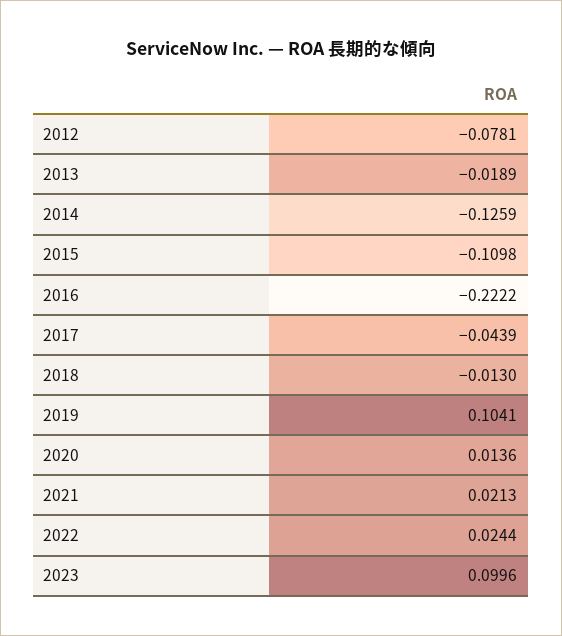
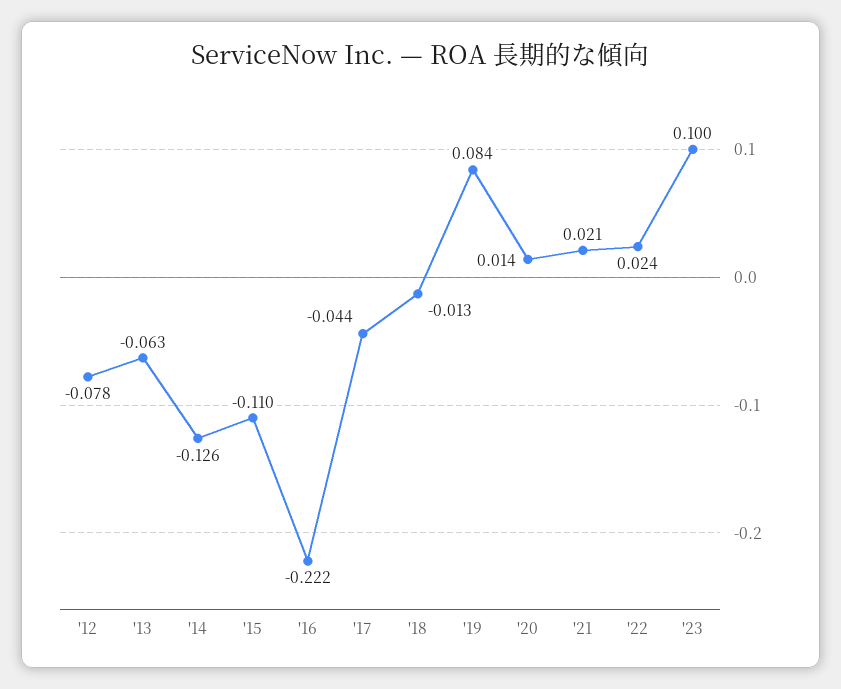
2013: -0.0189 -> -0.063
2019: 0.1041 -> 0.084

